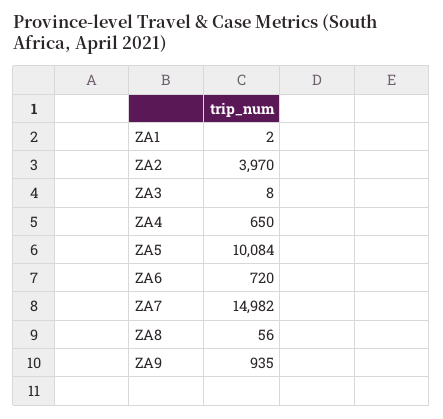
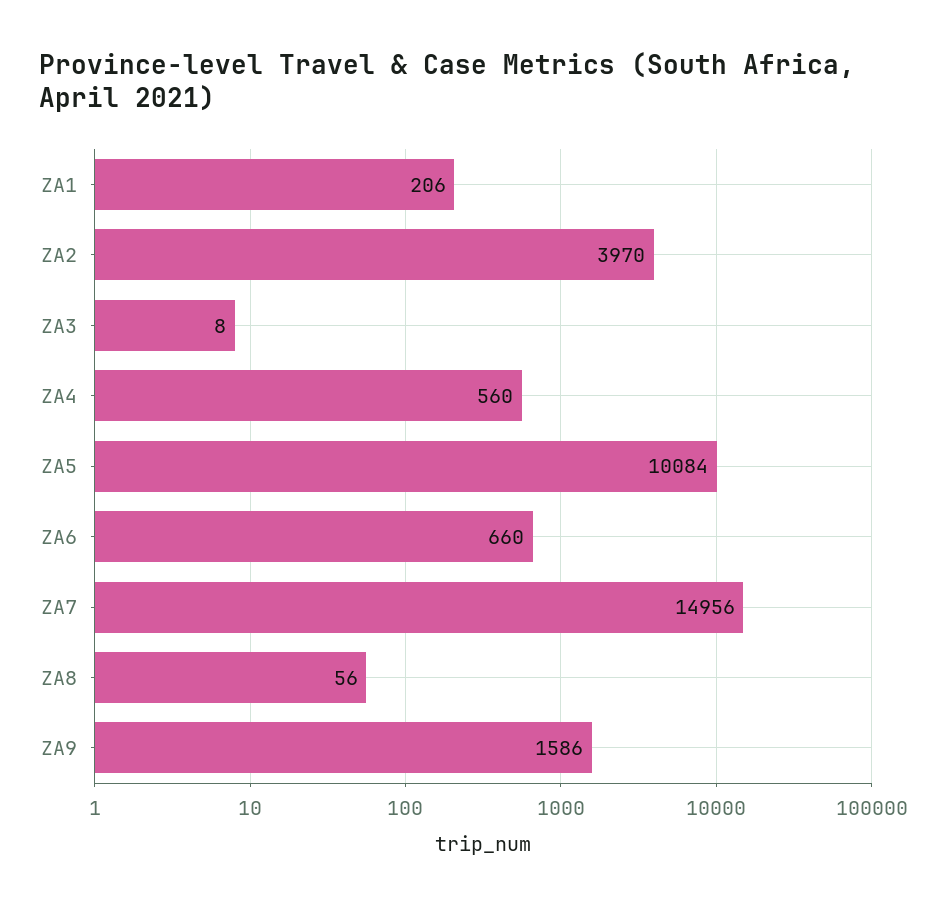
ZA1: 2 -> 206
ZA4: 650 -> 560
ZA6: 720 -> 660
ZA7: 14982 -> 14956
ZA9: 935 -> 1586

